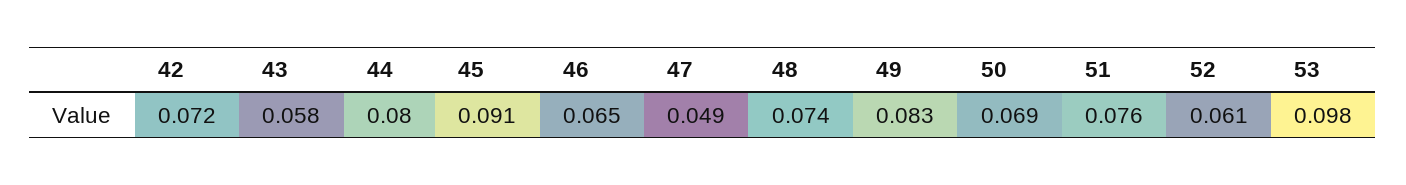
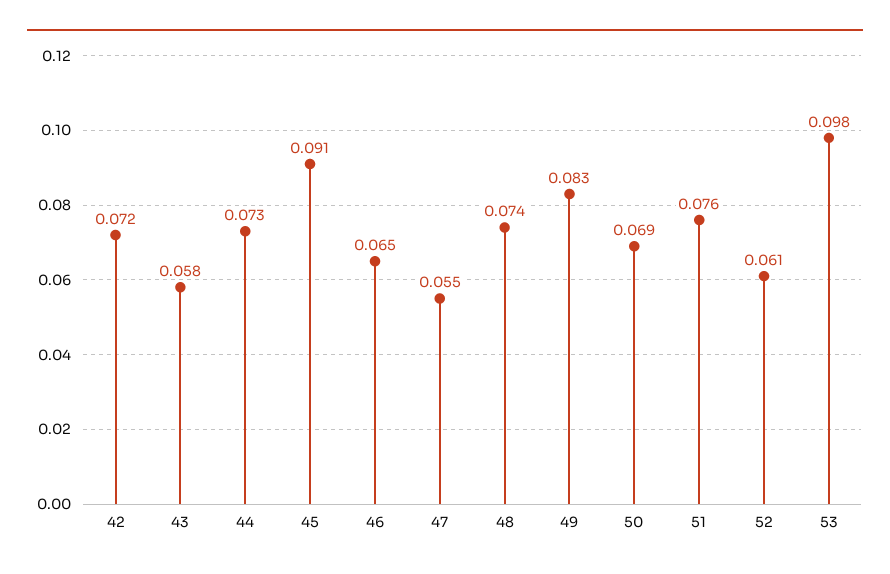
44: 0.08 -> 0.073
47: 0.049 -> 0.055

